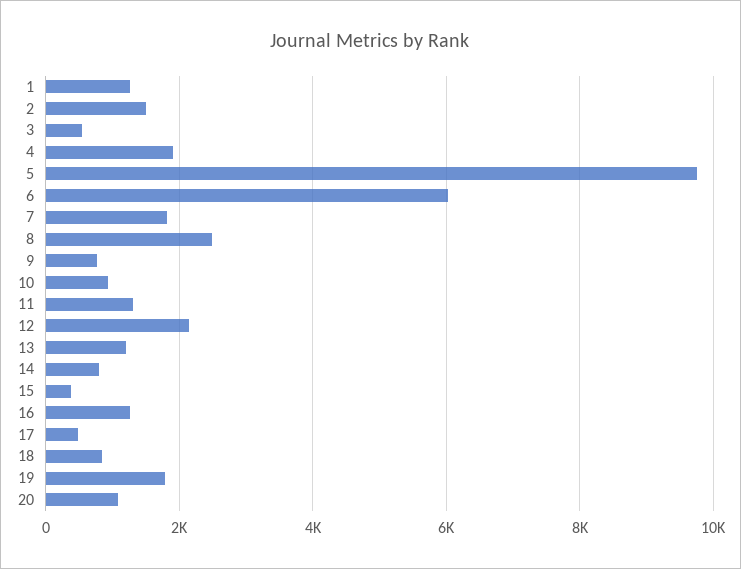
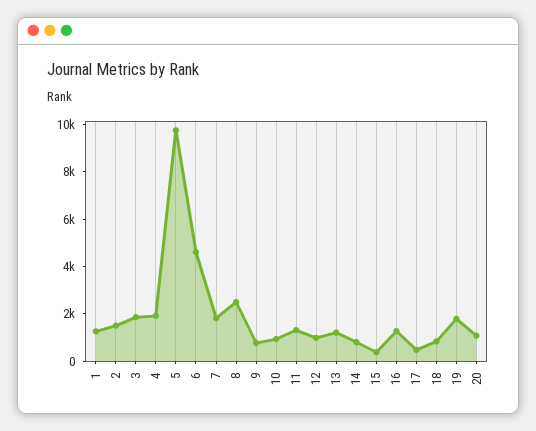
3: 600 -> 2000
6: 6000 -> 4500
12: 2200 -> 1000

